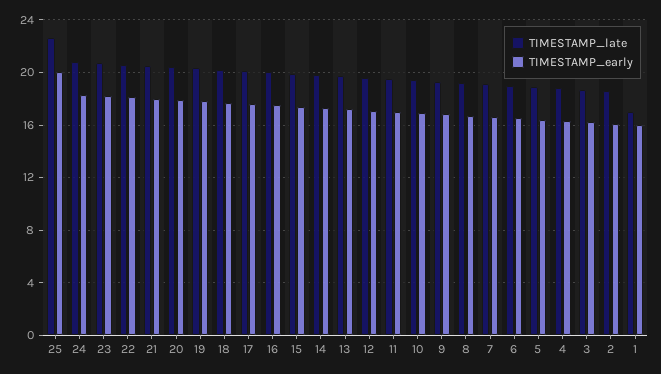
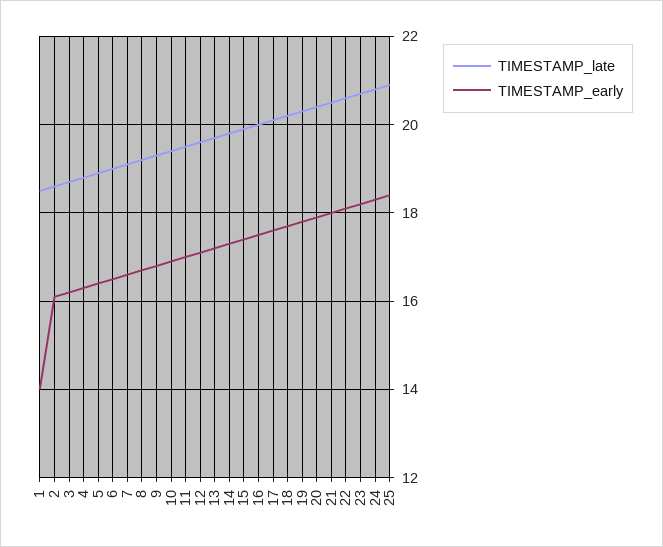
TIMESTAMP_late, 25: 22.5 -> 21
TIMESTAMP_early, 25: 20 -> 18.5
TIMESTAMP_late, 1: 17 -> 18.5
TIMESTAMP_early, 1: 16 -> 14

